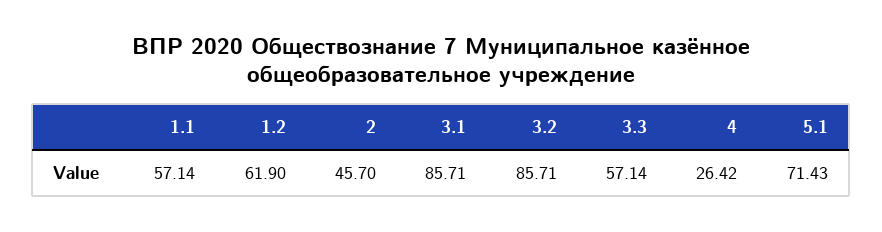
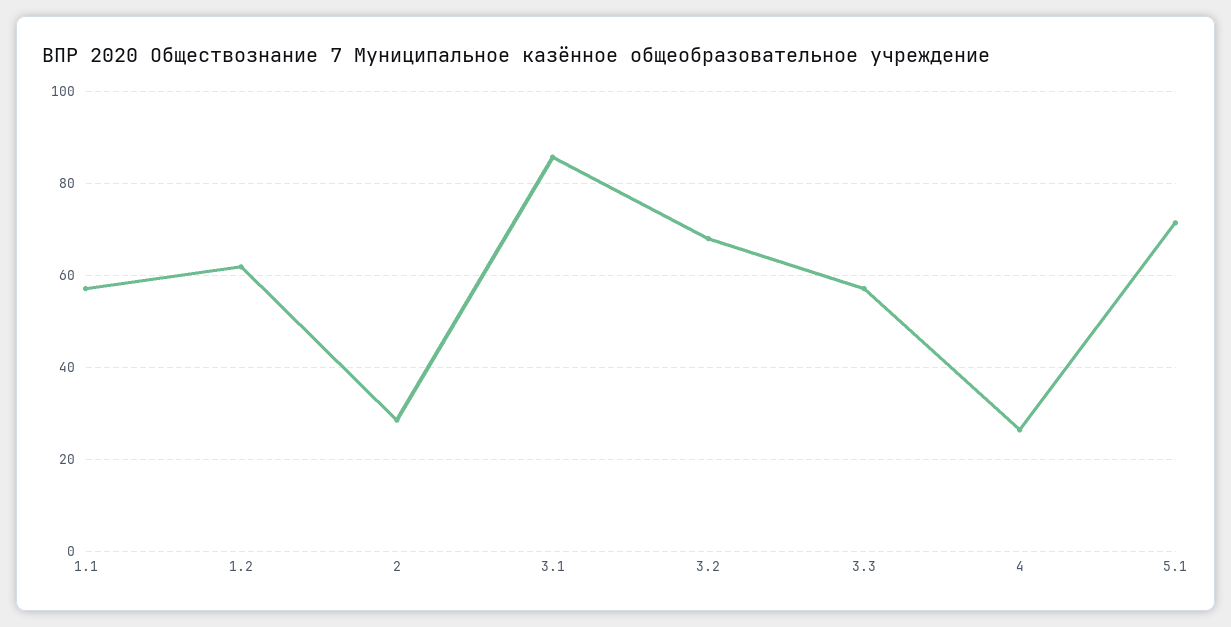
2: 45.7 -> 28
3.2: 85.71 -> 68

